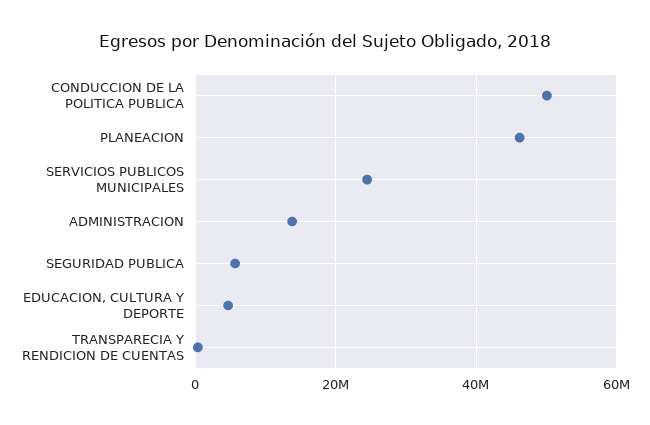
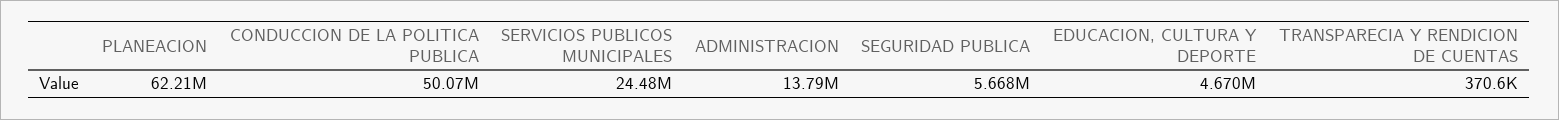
PLANEACION: 46000000 -> 62210000

